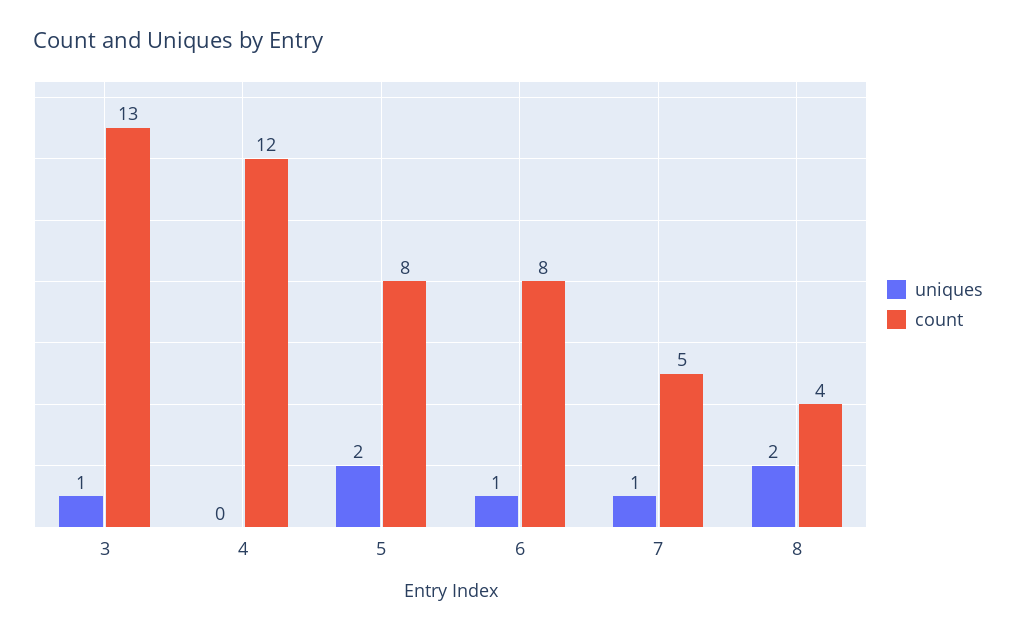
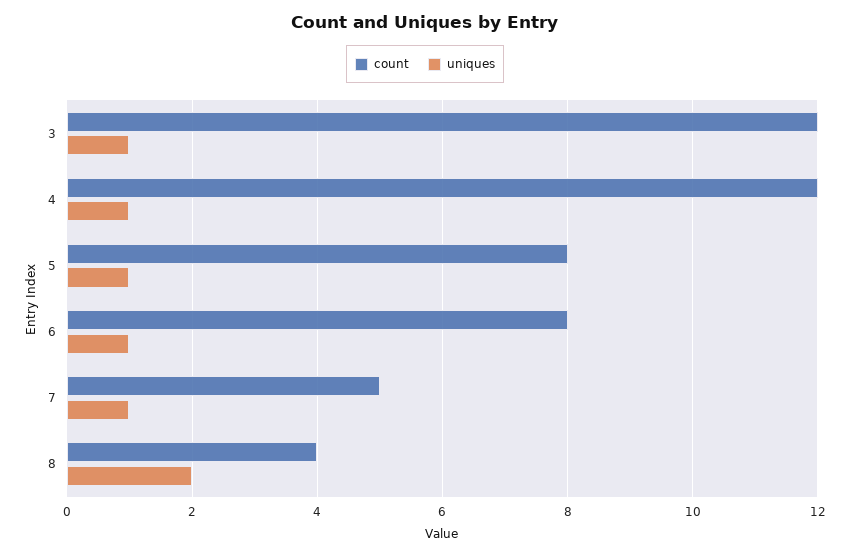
count, 3: 13 -> 12
uniques, 4: 0 -> 1
uniques, 5: 2 -> 1

